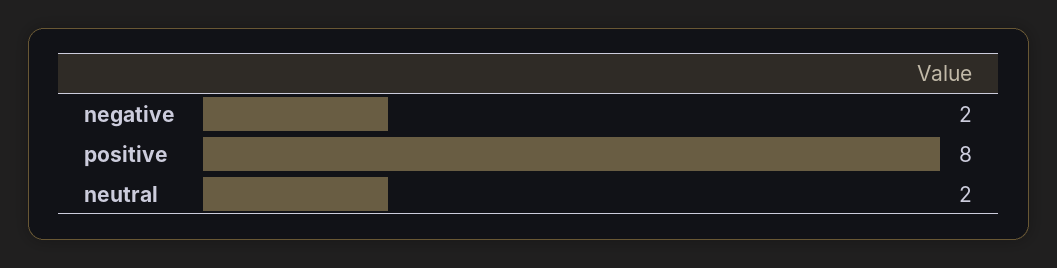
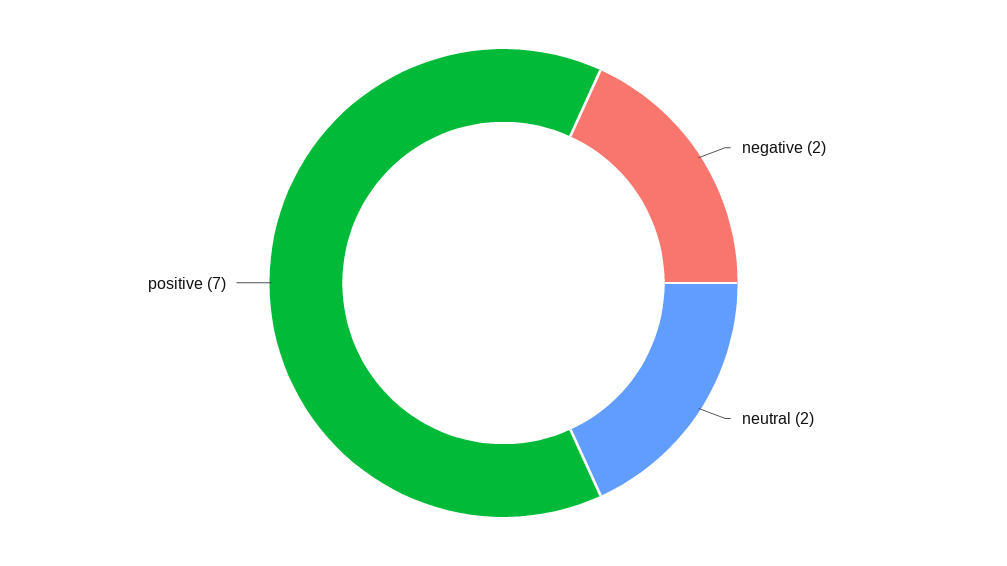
positive: 8 -> 7

